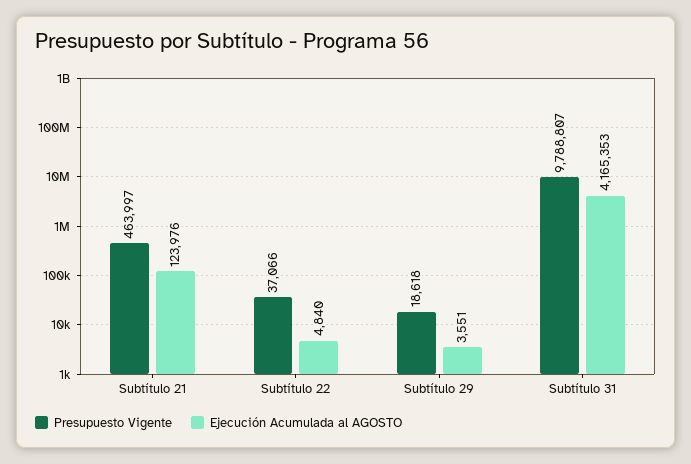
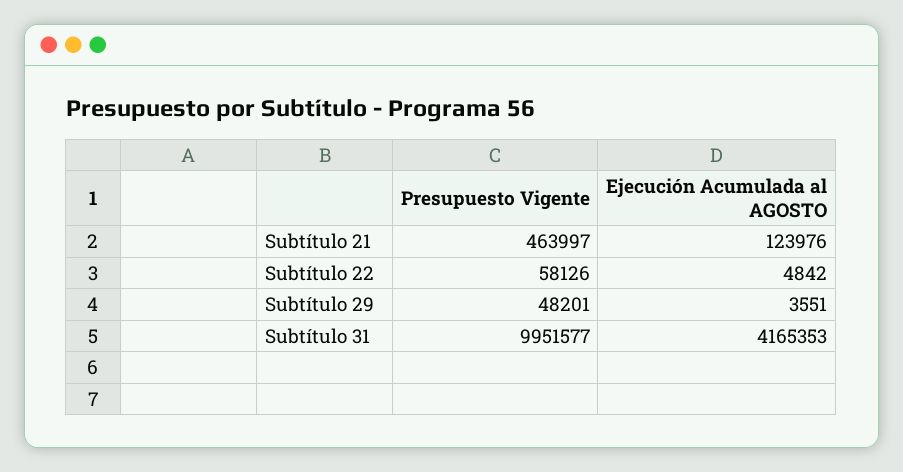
Presupuesto Vigente, Subtítulo 22: 37066 -> 58126
Ejecución Acumulada al AGOSTO, Subtítulo 22: 4840 -> 4842
Presupuesto Vigente, Subtítulo 29: 18618 -> 48201
Presupuesto Vigente, Subtítulo 31: 9788807 -> 9951577

